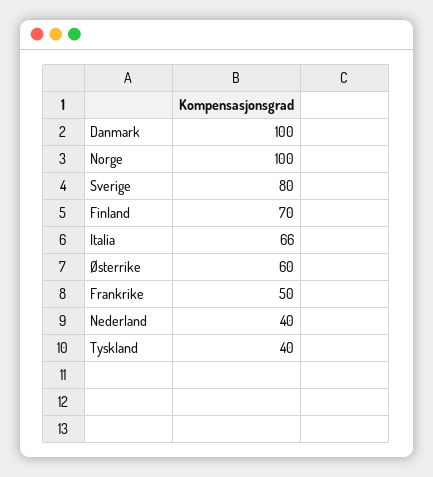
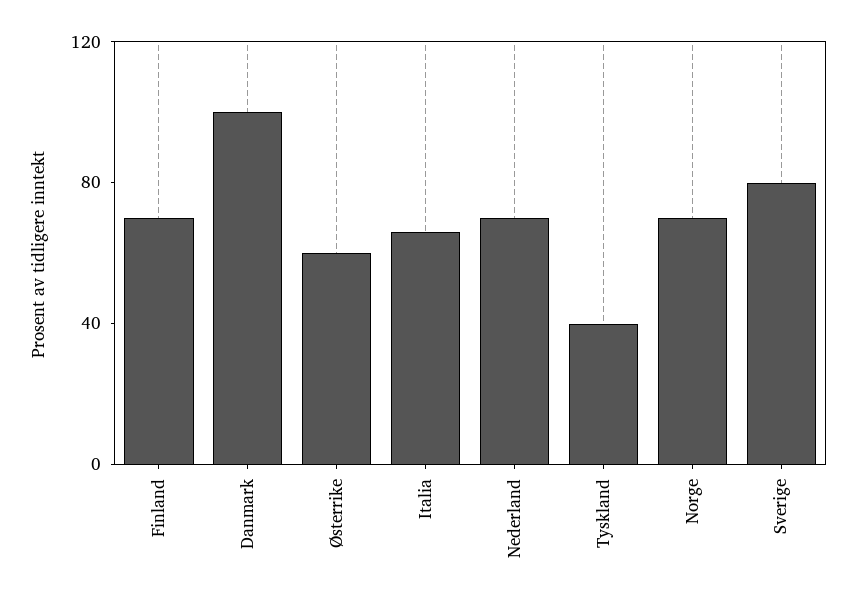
Norge: 100 -> 70
Frankrike: 50 -> none
Nederland: 40 -> 70

